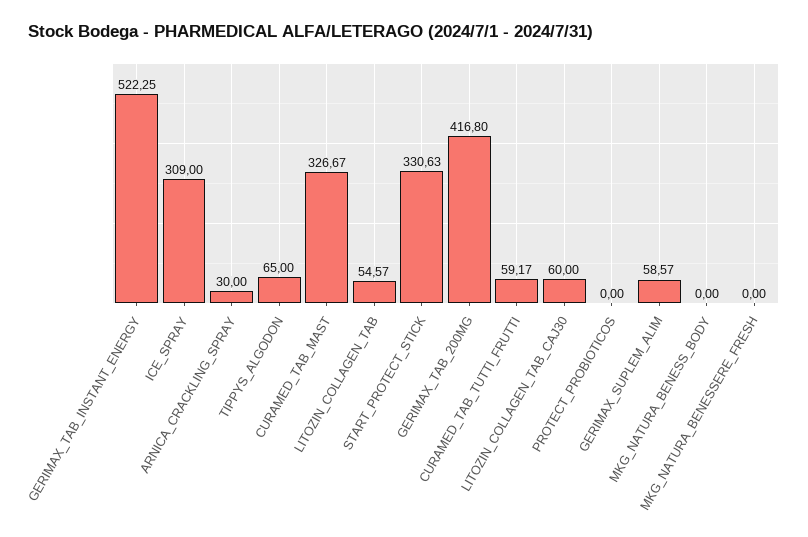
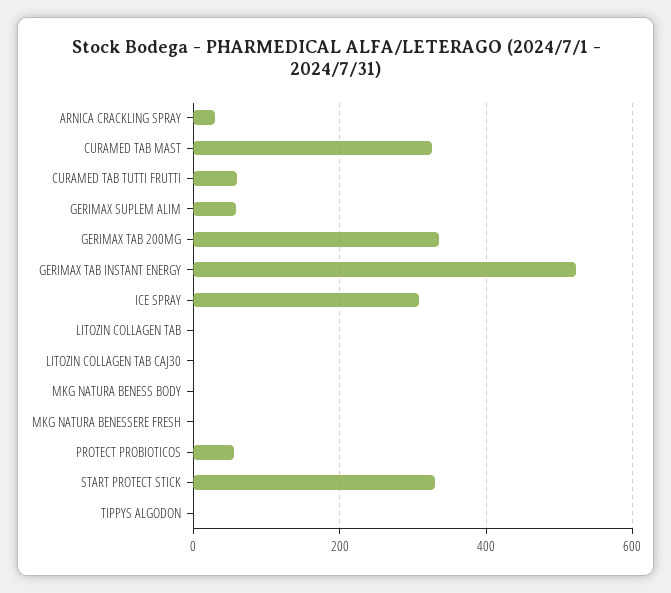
TIPPYS_ALGODON: 65 -> 0
LITOZIN_COLLAGEN_TAB: 54.57 -> 0
GERIMAX_TAB_200MG: 416.8 -> 340
LITOZIN_COLLAGEN_TAB_CAJ30: 60 -> 0
PROTECT_PROBIOTICOS: 0 -> 60

